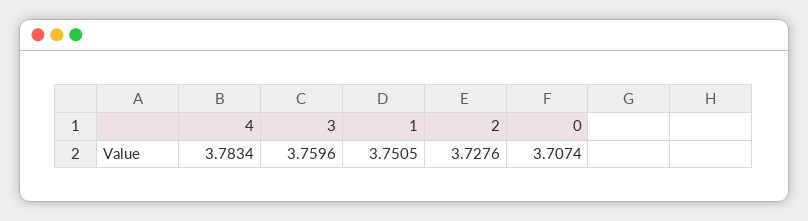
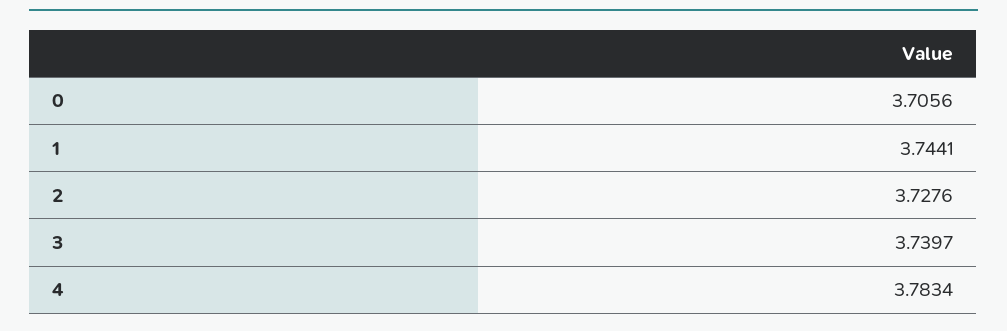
3: 3.7596 -> 3.7397
1: 3.7505 -> 3.7441
0: 3.7074 -> 3.7056

